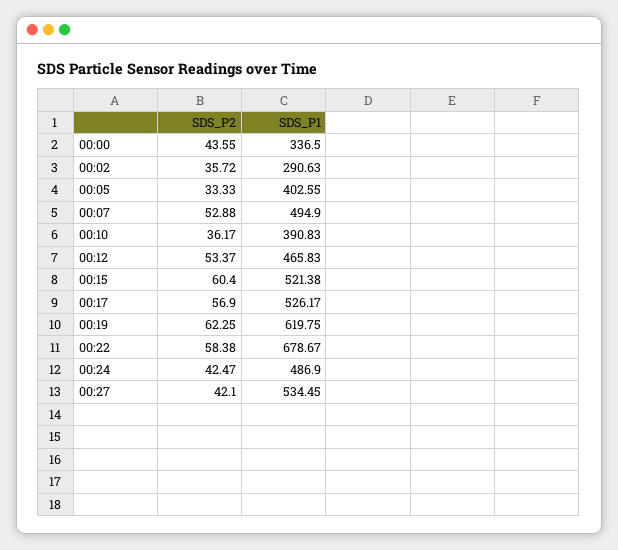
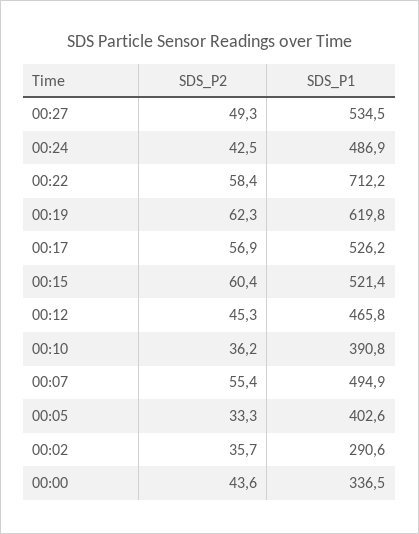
SDS_P2, 00:07: 52.88 -> 55.4
SDS_P2, 00:12: 53.37 -> 45.3
SDS_P1, 00:22: 678.67 -> 712.2
SDS_P2, 00:27: 42.1 -> 49.3

